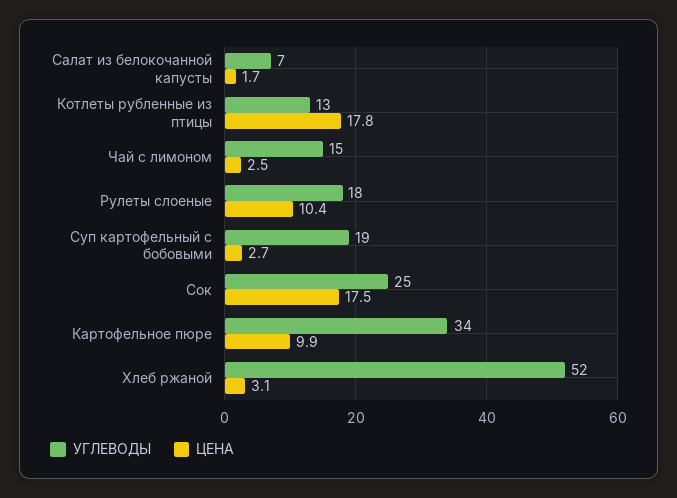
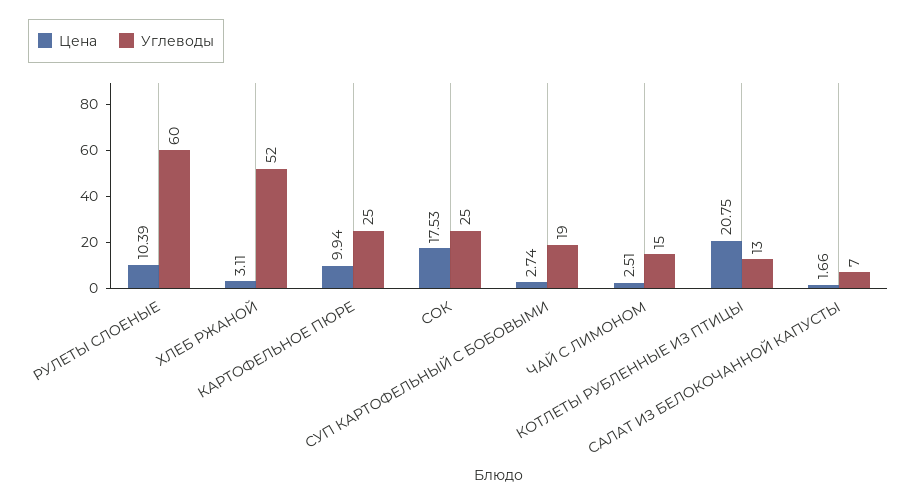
ЦЕНА, Котлеты рубленные из птицы: 17.8 -> 20.75
УГЛЕВОДЫ, Рулеты слоеные: 18 -> 60
УГЛЕВОДЫ, Картофельное пюре: 34 -> 25

